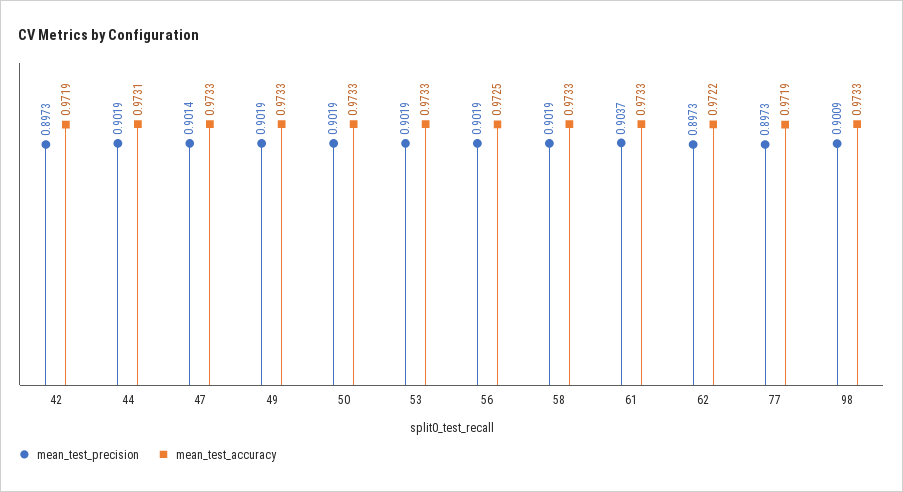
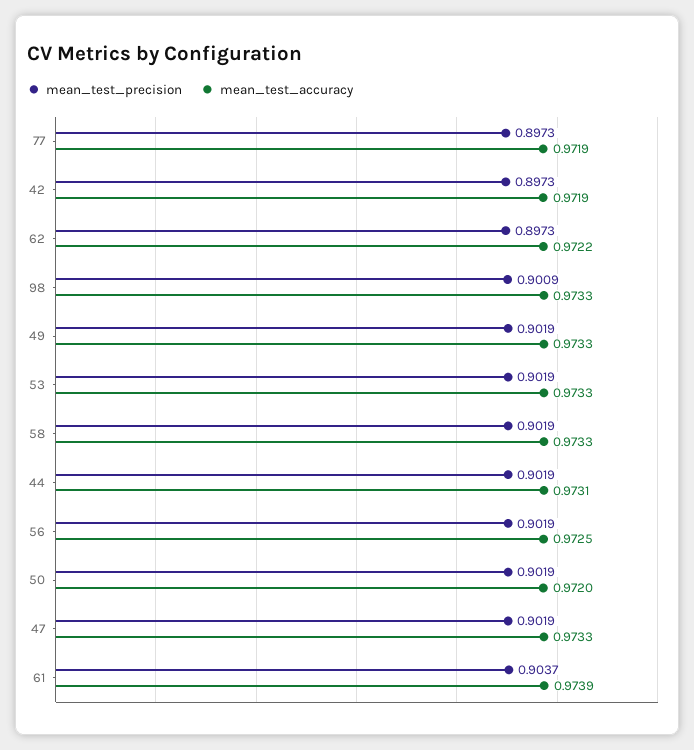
mean_test_precision, 47: 0.9014 -> 0.9019
mean_test_accuracy, 50: 0.9733 -> 0.972
mean_test_accuracy, 61: 0.9733 -> 0.9739

